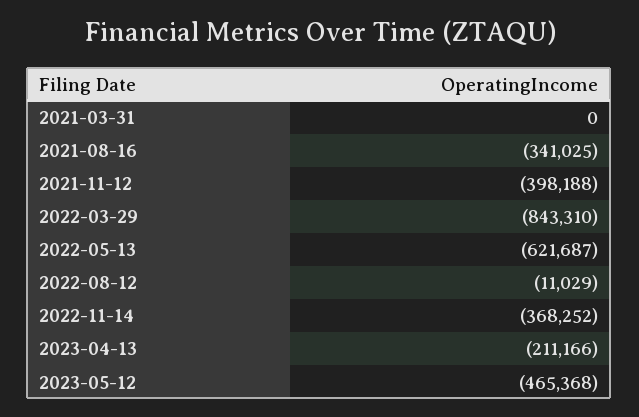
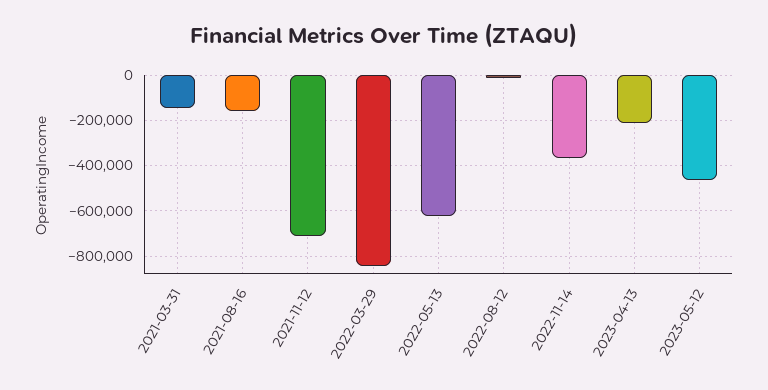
2021-03-31: 0 -> -150000
2021-08-16: -341025 -> -150000
2021-11-12: -398188 -> -700000

